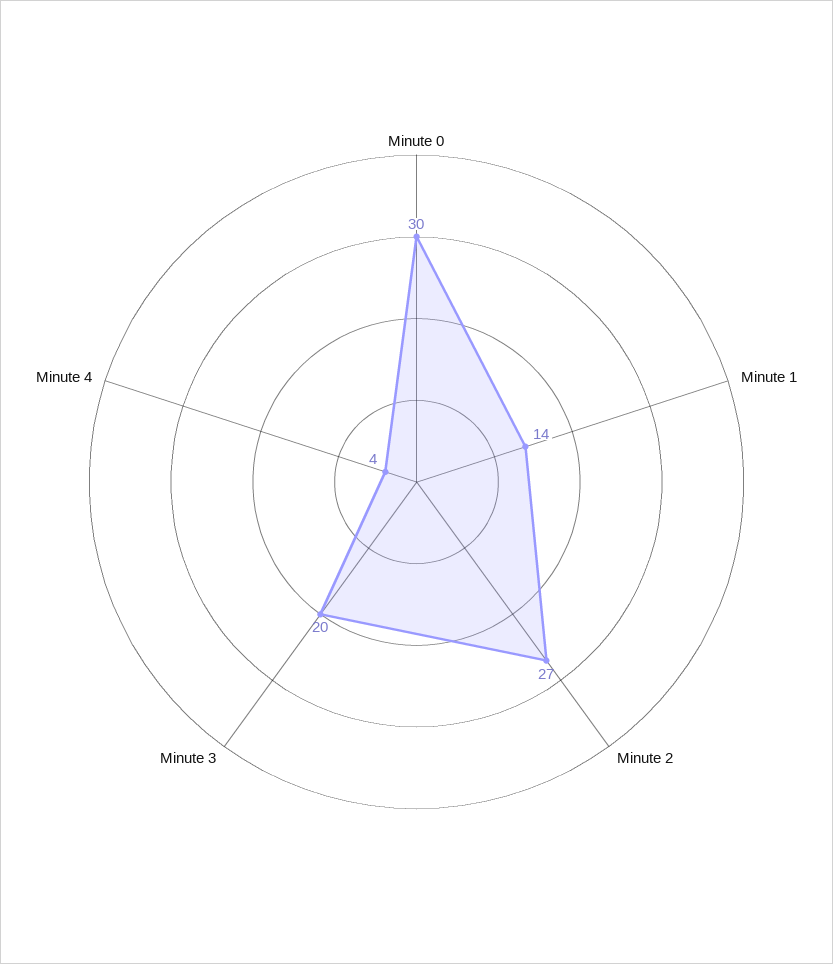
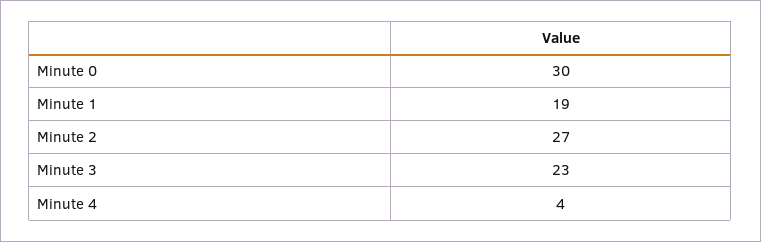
Minute 1: 14 -> 19
Minute 3: 20 -> 23

